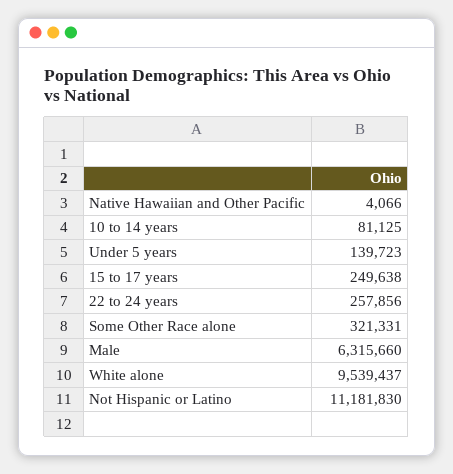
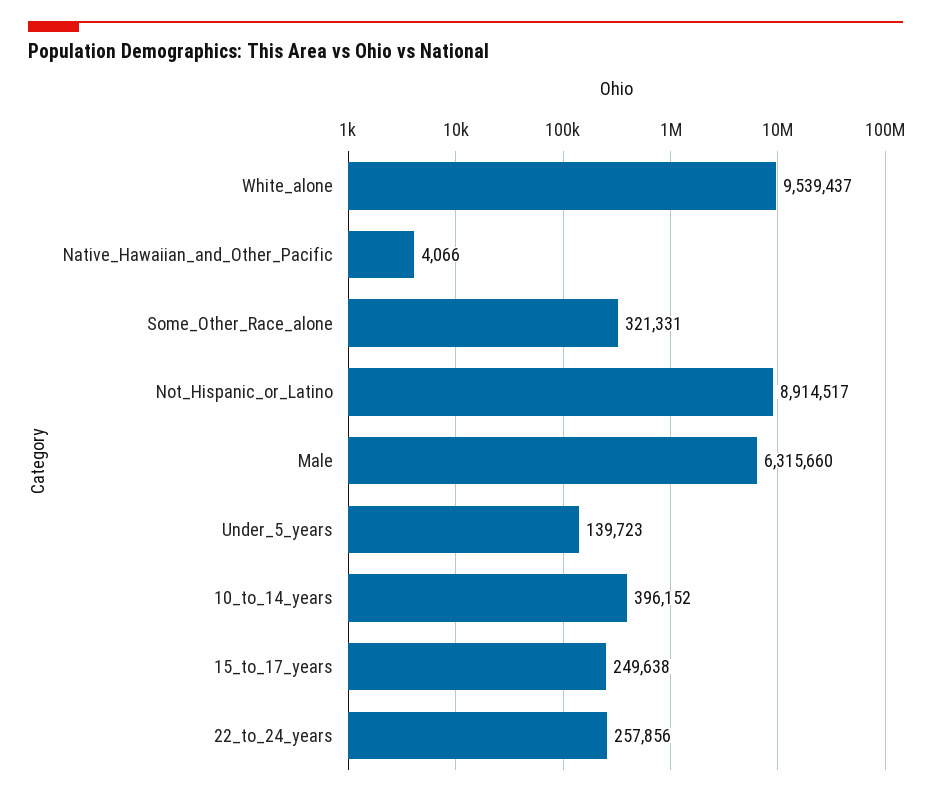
10 to 14 years: 81125 -> 396152
Not Hispanic or Latino: 11181830 -> 8914517

